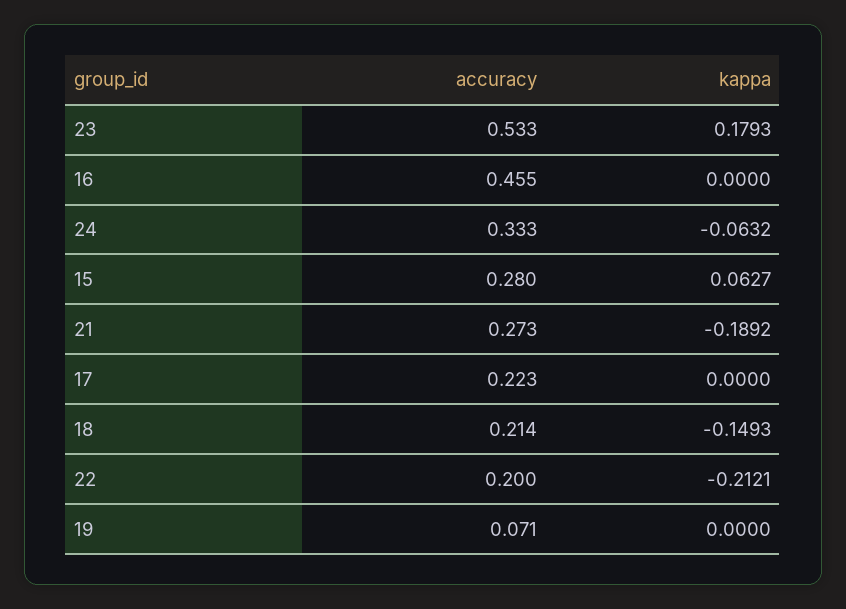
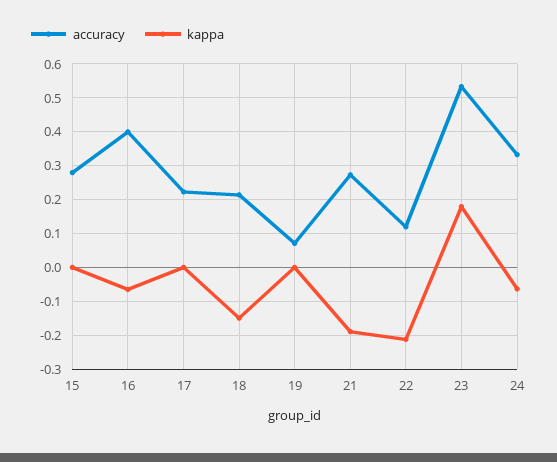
accuracy, 16: 0.455 -> 0.4
kappa, 16: 0 -> -0.06
kappa, 15: 0.0627 -> 0
accuracy, 22: 0.2 -> 0.12

